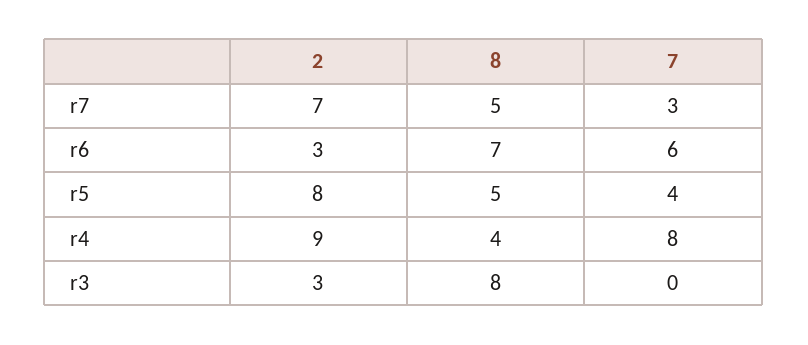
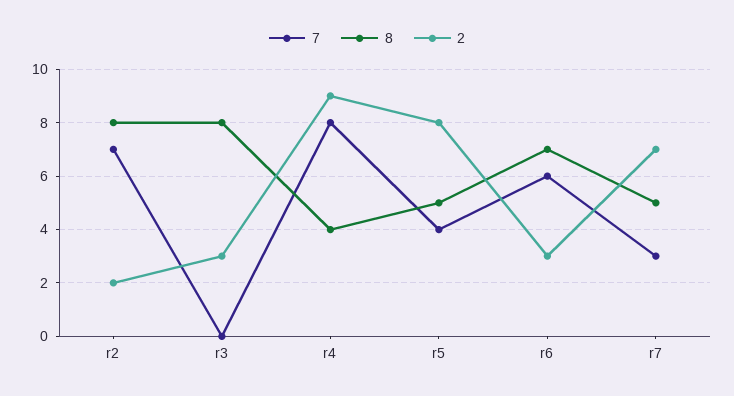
7, r2: none -> 7
8, r2: none -> 8
2, r2: none -> 2

